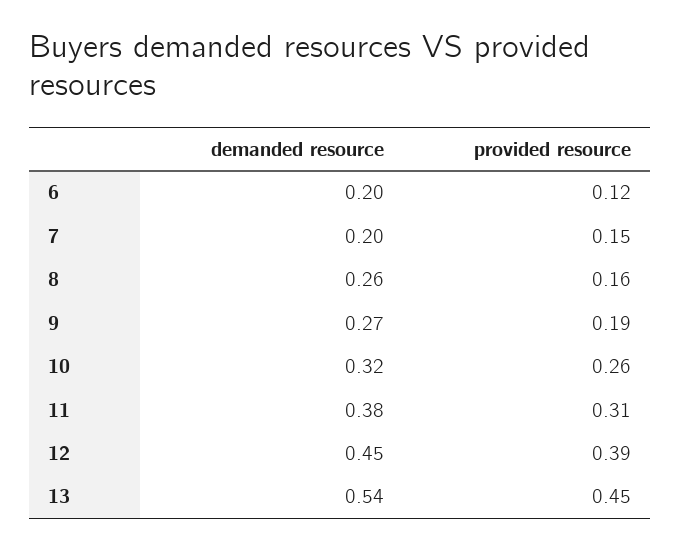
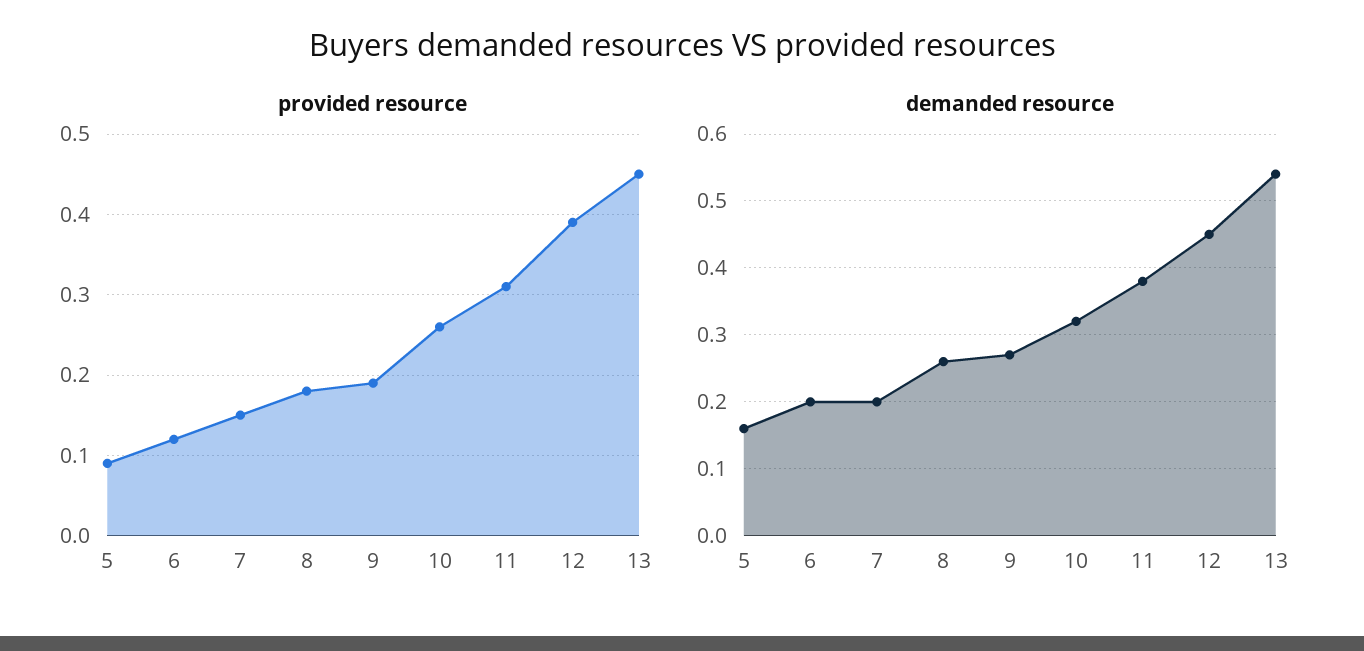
provided resource, 8: 0.16 -> 0.18
provided resource, 5: none -> 0.09
demanded resource, 5: none -> 0.16

